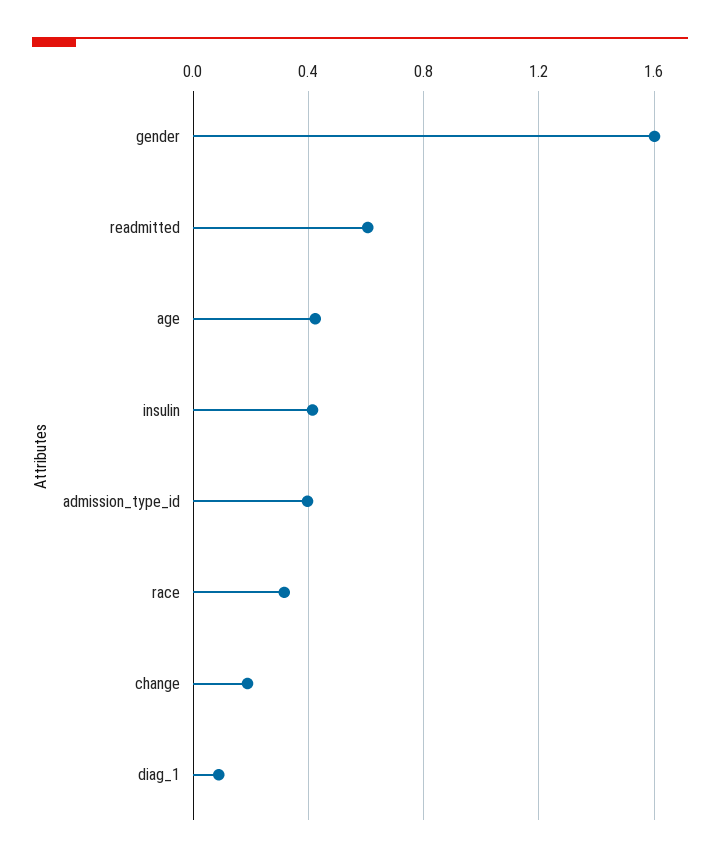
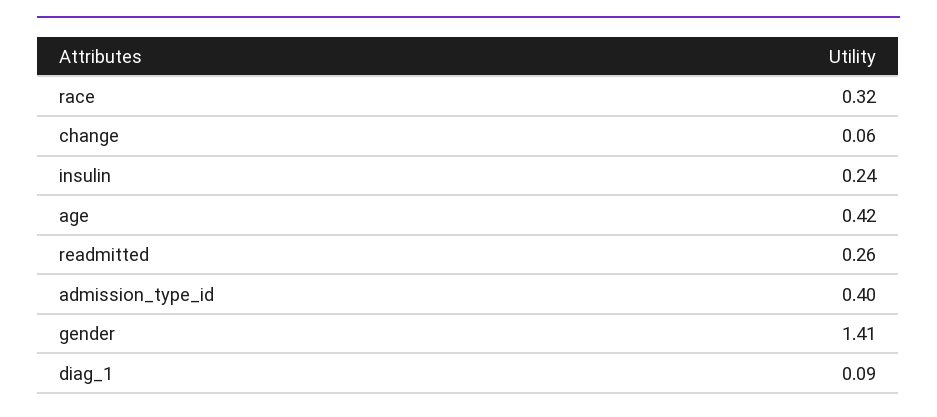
gender: 1.6 -> 1.41
readmitted: 0.6 -> 0.26
insulin: 0.4 -> 0.24
change: 0.2 -> 0.06

